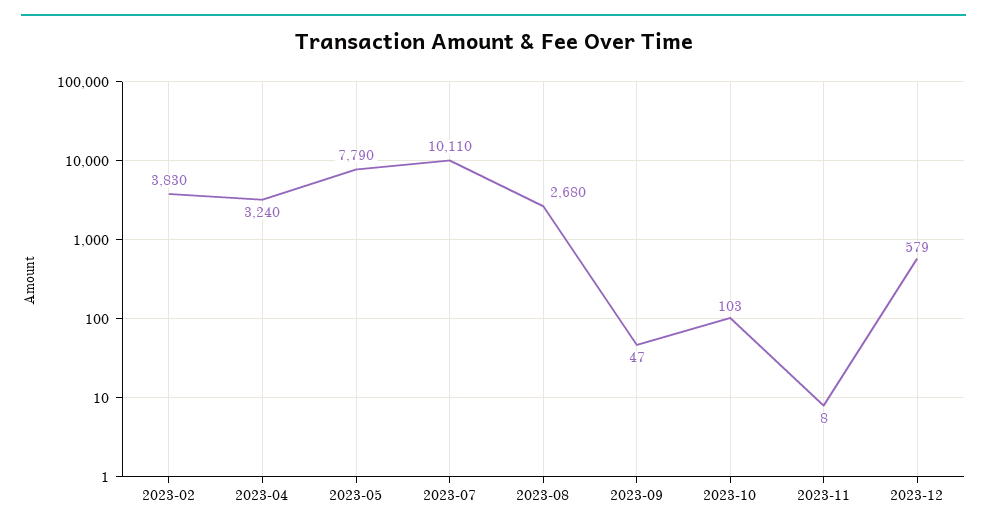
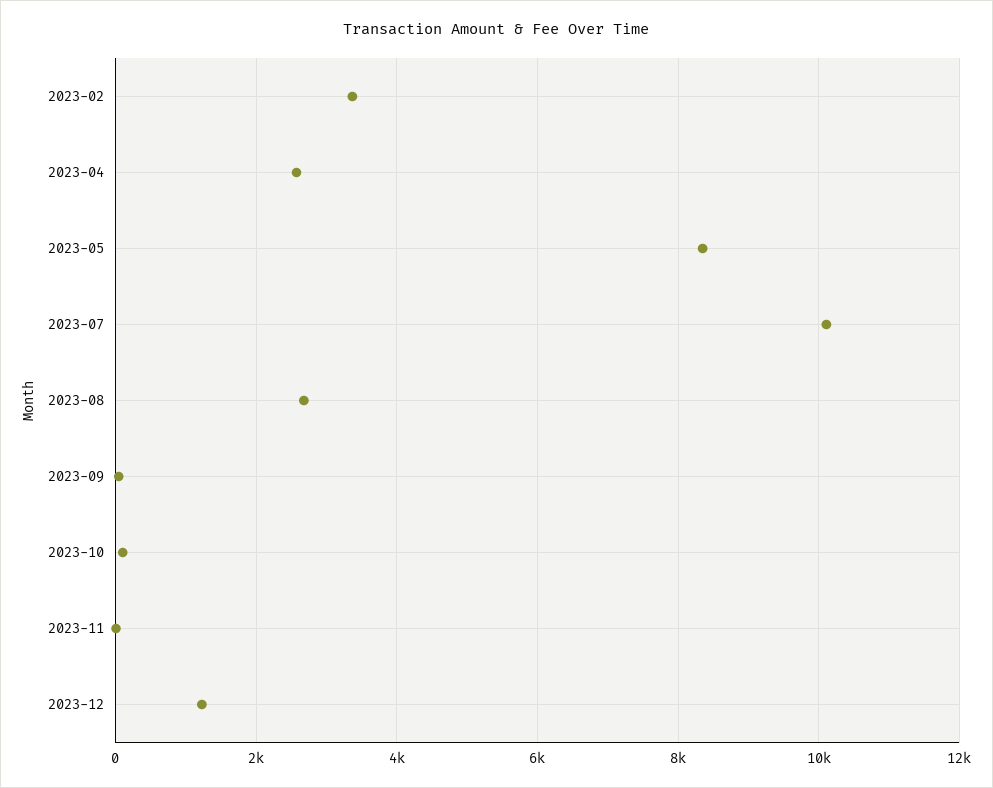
2023-02: 3830 -> 3400
2023-04: 3240 -> 2600
2023-05: 7790 -> 8400
2023-12: 579 -> 1200

